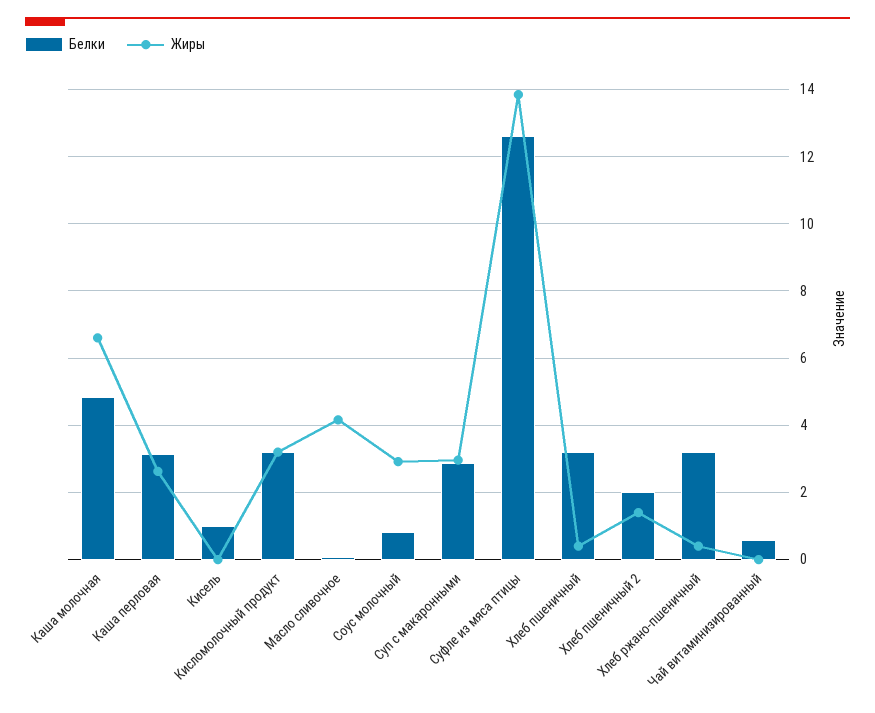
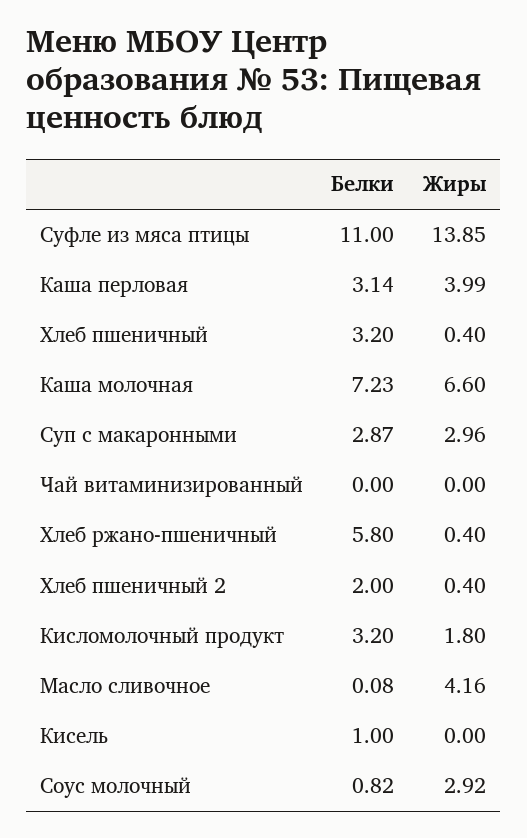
Белки, Каша молочная: 4.8 -> 7.23
Жиры, Каша перловая: 2.6 -> 3.99
Жиры, Кисломолочный продукт: 3.2 -> 1.8
Белки, Суфле из мяса птицы: 12.6 -> 11
Жиры, Хлеб пшеничный 2: 1.4 -> 0.4
Белки, Хлеб ржано-пшеничный: 3.2 -> 5.8
Белки, Чай витаминизированный: 0.6 -> 0

